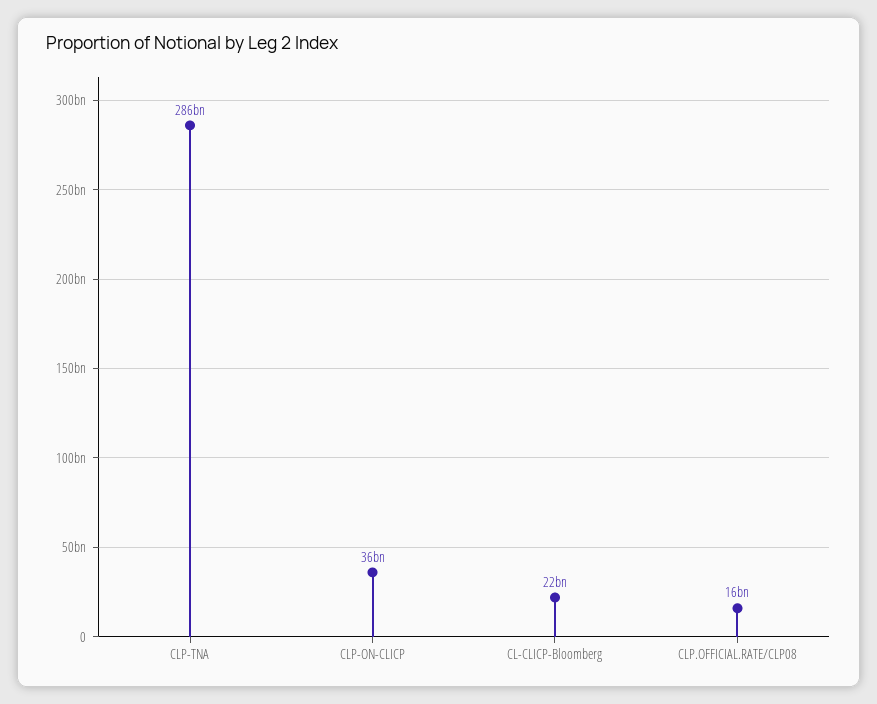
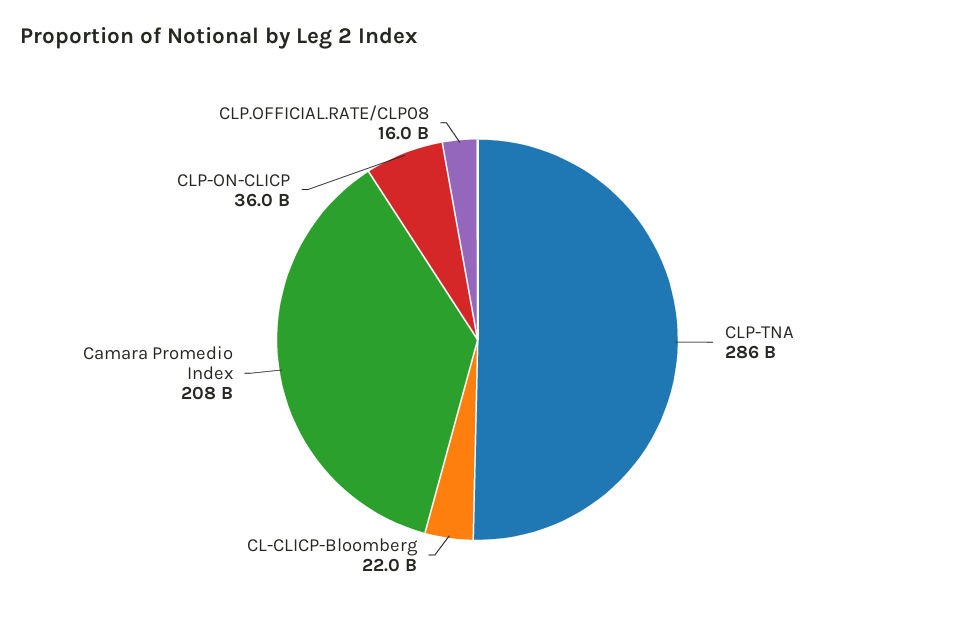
Camara Promedio Index: none -> 208000000000

